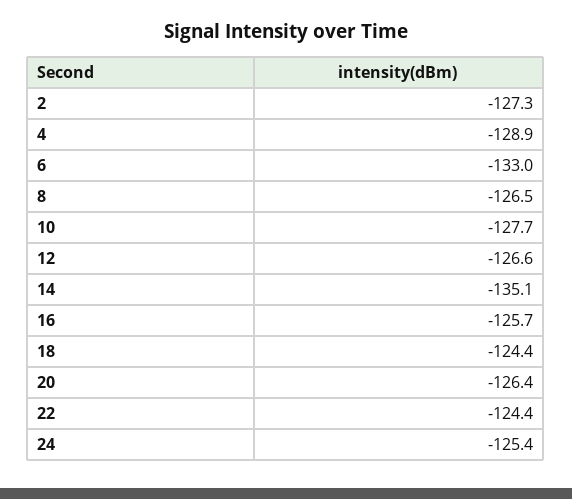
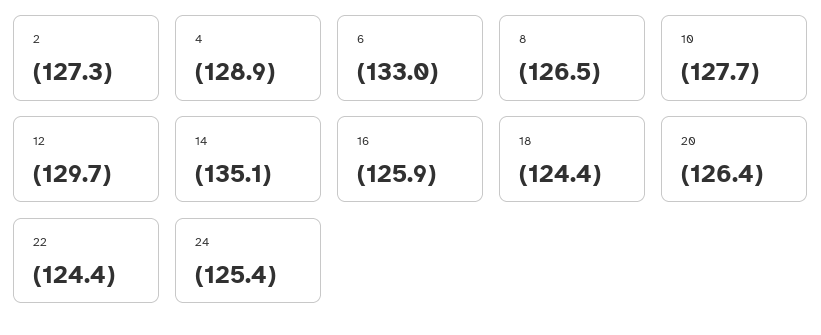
12: -126.6 -> -129.7
16: -125.7 -> -125.9

